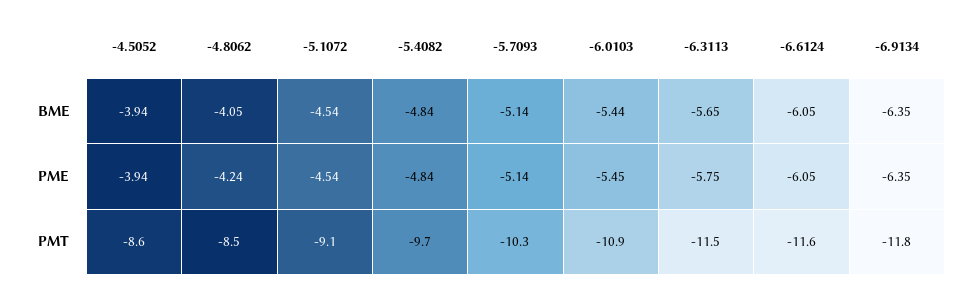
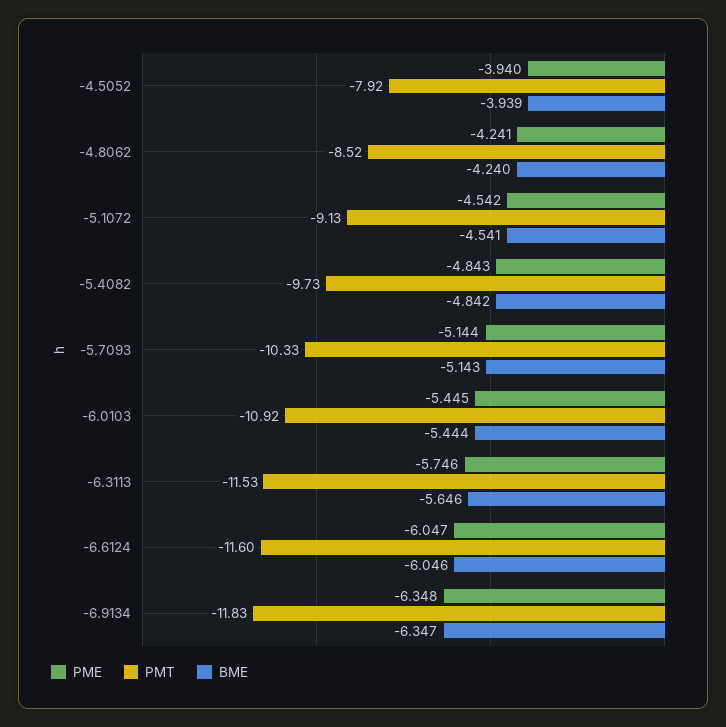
BME, -4.8062: -4.05 -> -4.24
PMT, -4.5052: -8.6 -> -7.92

